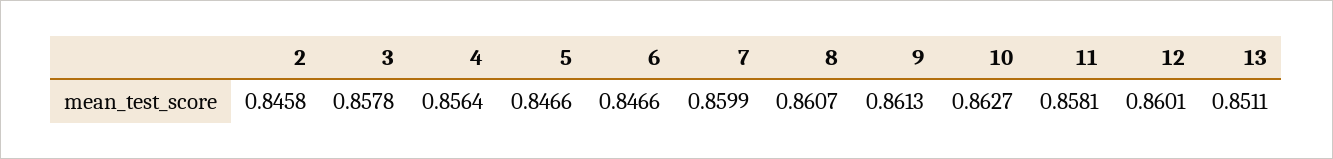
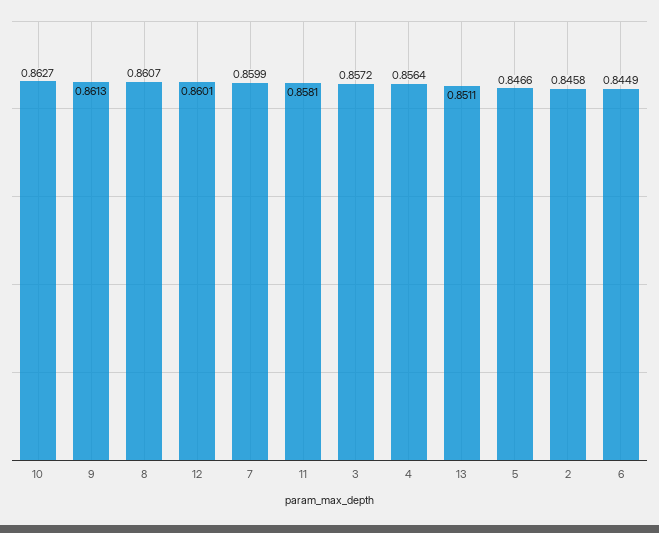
3: 0.8578 -> 0.8572
6: 0.8466 -> 0.8449

